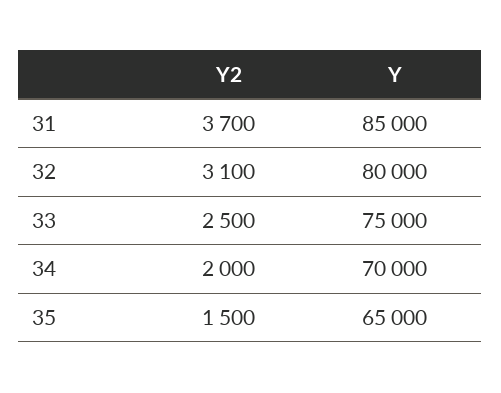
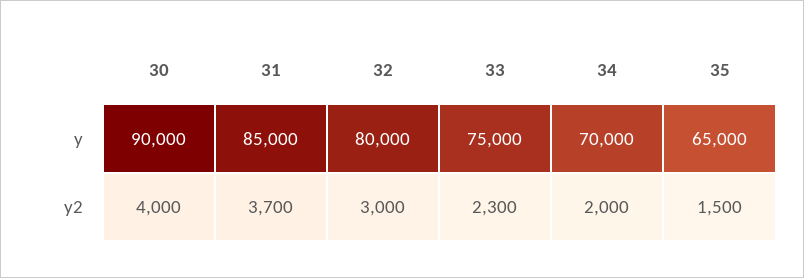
Y2, 32: 3100 -> 3000
Y2, 33: 2500 -> 2300
Y, 30: none -> 90000
Y2, 30: none -> 4000

